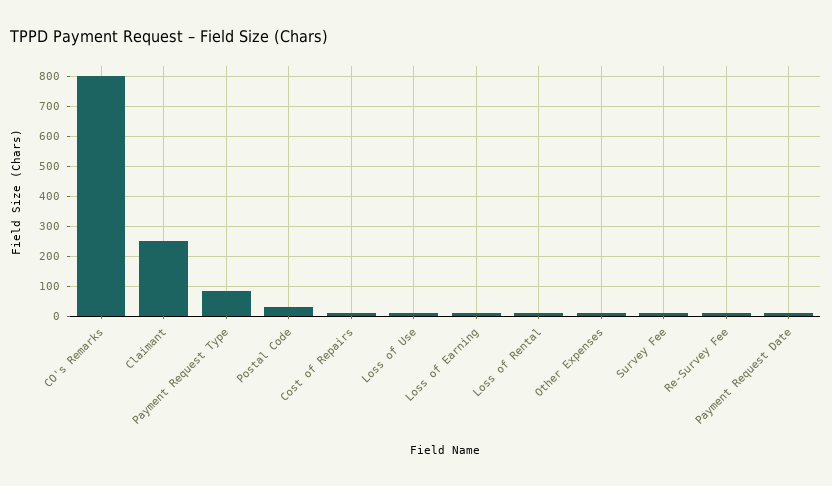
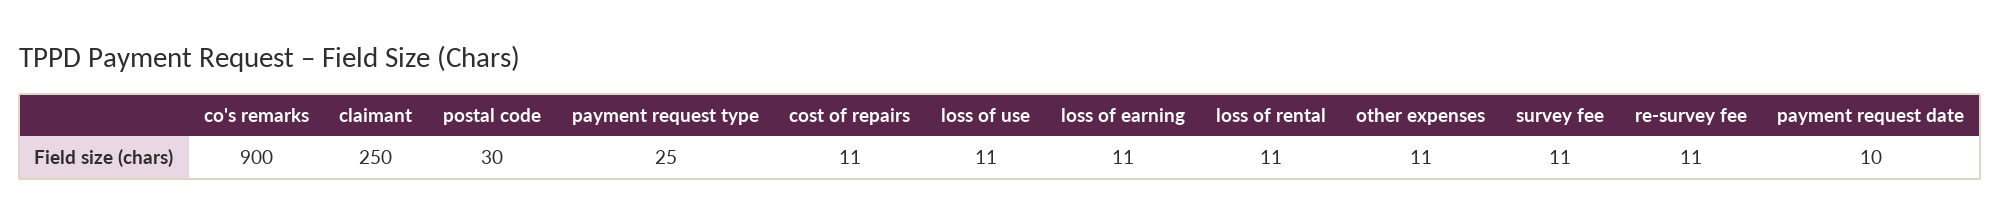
CO's Remarks: 800 -> 900
Payment Request Type: 80 -> 25

